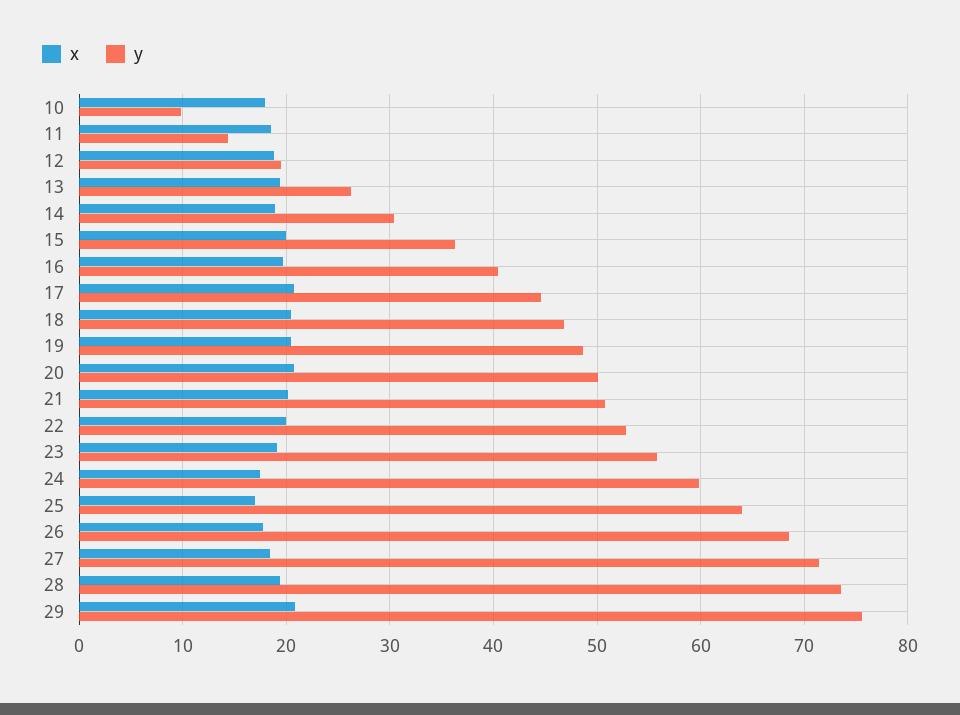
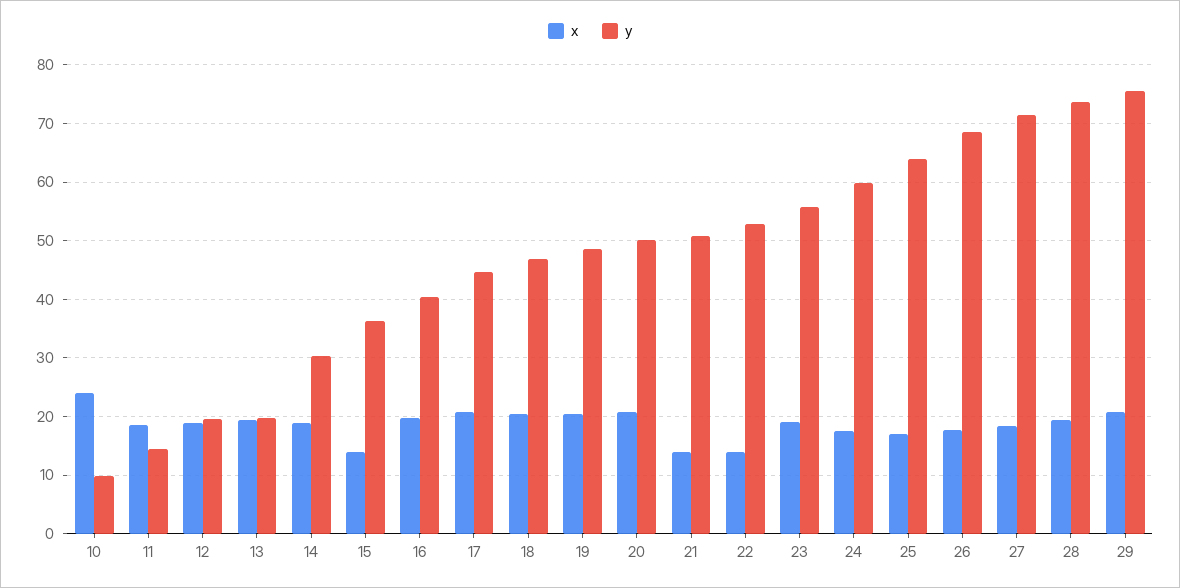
x, 10: 18 -> 24
y, 13: 26 -> 20
x, 15: 20 -> 14
x, 21: 20 -> 14
x, 22: 20 -> 14

